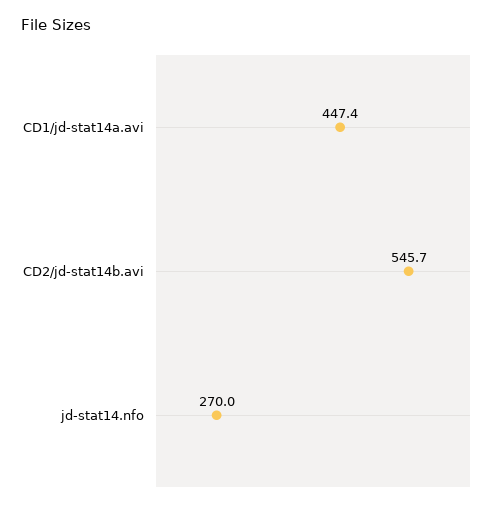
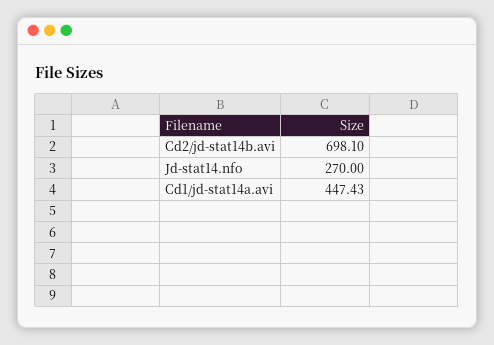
CD2/jd-stat14b.avi: 545.7 -> 698.1

